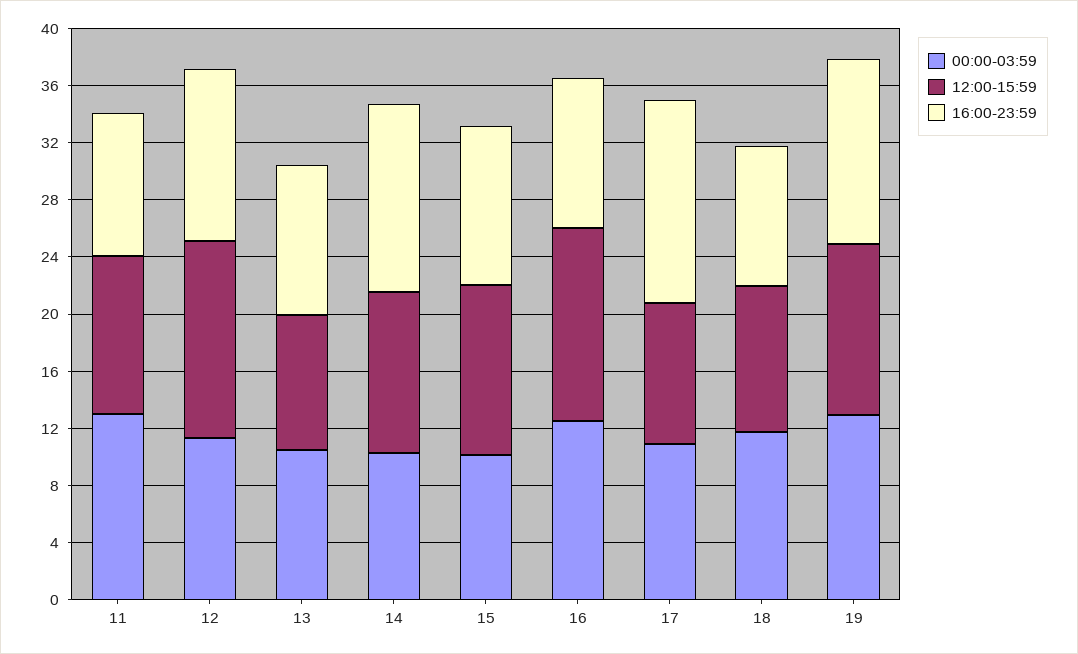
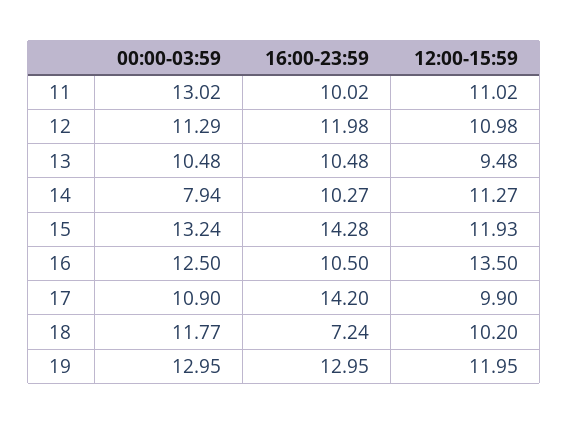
12:00-15:59, 12: 14 -> 10.98
00:00-03:59, 14: 10 -> 7.94
16:00-23:59, 14: 13 -> 10.27
00:00-03:59, 15: 10 -> 13.24
16:00-23:59, 15: 11 -> 14.28
16:00-23:59, 18: 10 -> 7.24

